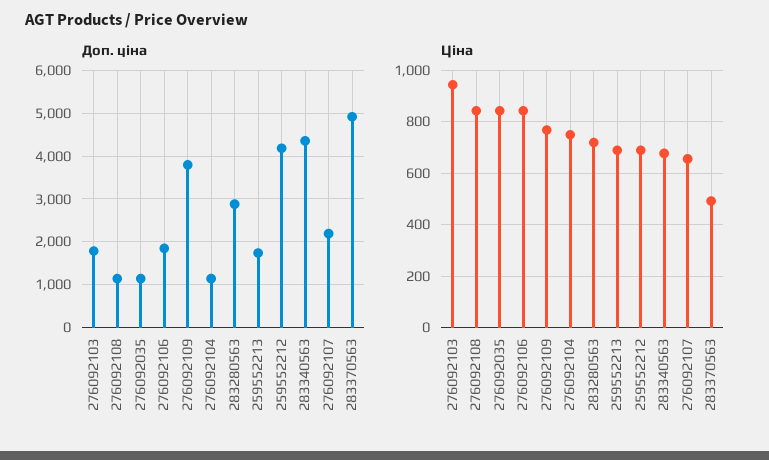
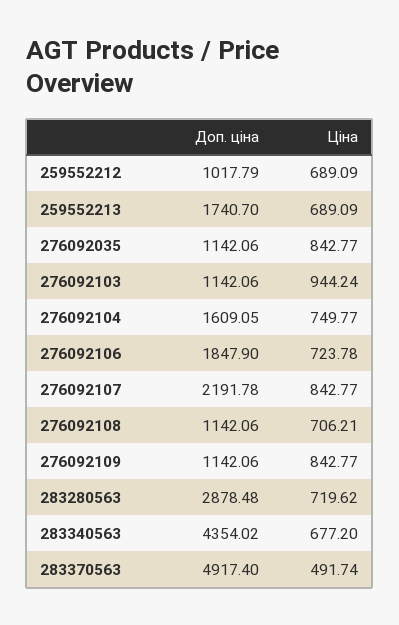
Доп. ціна, 276092103: 1800 -> 1142.06
Доп. ціна, 276092109: 3800 -> 1142.06
Доп. ціна, 276092104: 1200 -> 1609.05
Доп. ціна, 259552212: 4200 -> 1017.79
Ціна, 276092108: 850 -> 706.21
Ціна, 276092106: 850 -> 723.78
Ціна, 276092109: 775 -> 842.77
Ціна, 276092107: 650 -> 842.77

